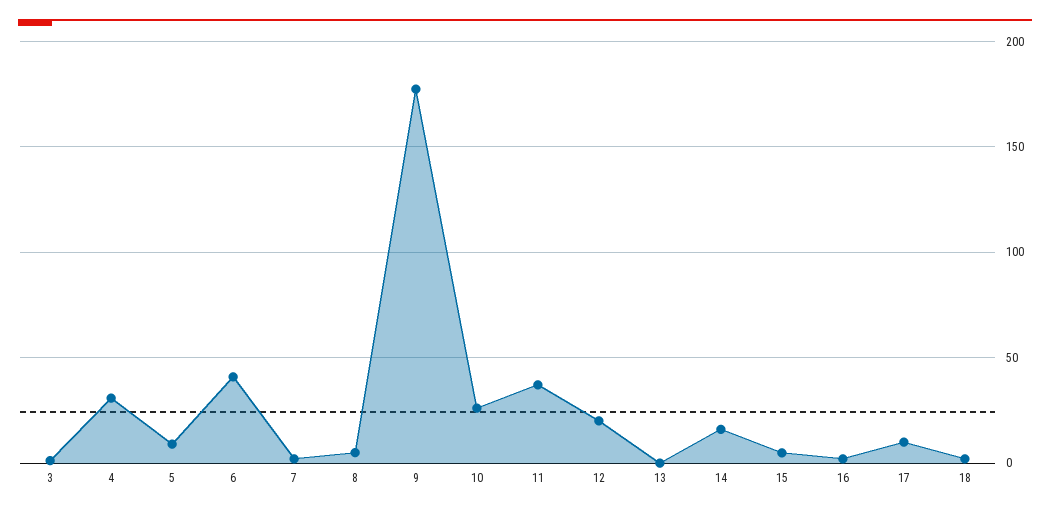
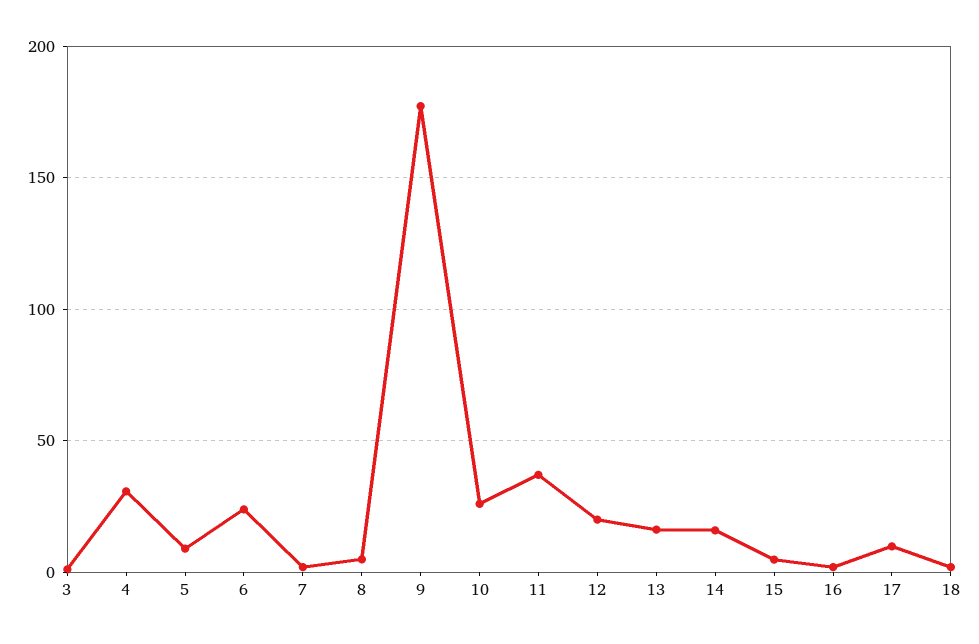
6: 40 -> 25
13: 0 -> 15

